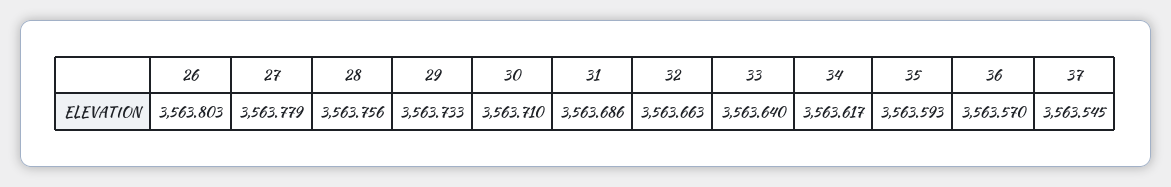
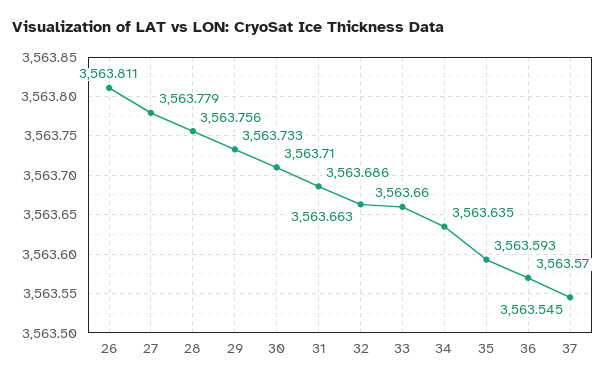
26: 3563.803 -> 3563.811
33: 3563.64 -> 3563.66
34: 3563.617 -> 3563.635

